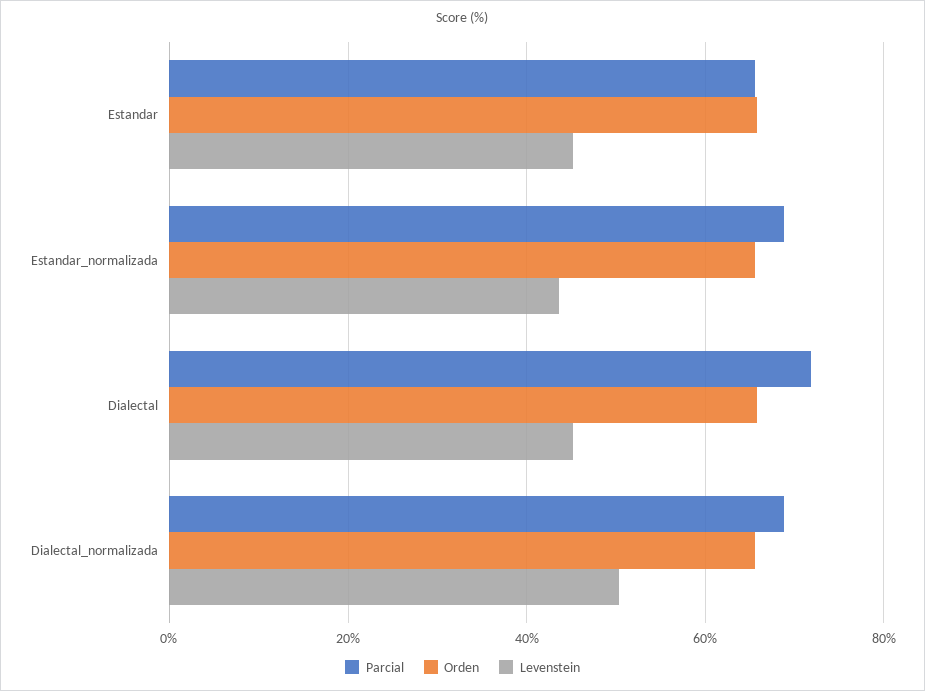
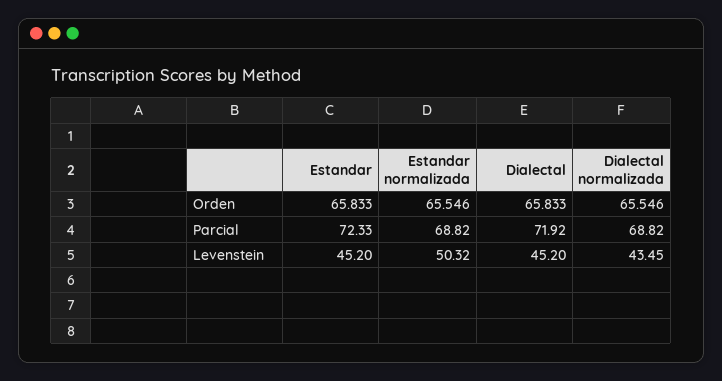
Parcial, Estandar: 66 -> 72.33
Levenstein, Estandar_normalizada: 44 -> 50.32
Levenstein, Dialectal_normalizada: 50 -> 43.45

